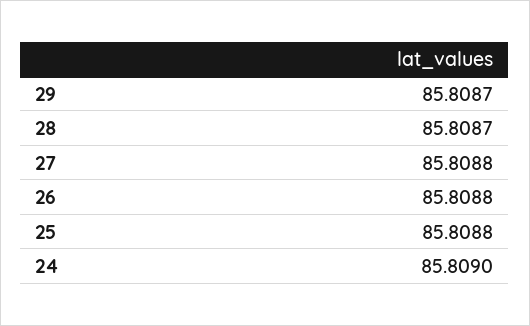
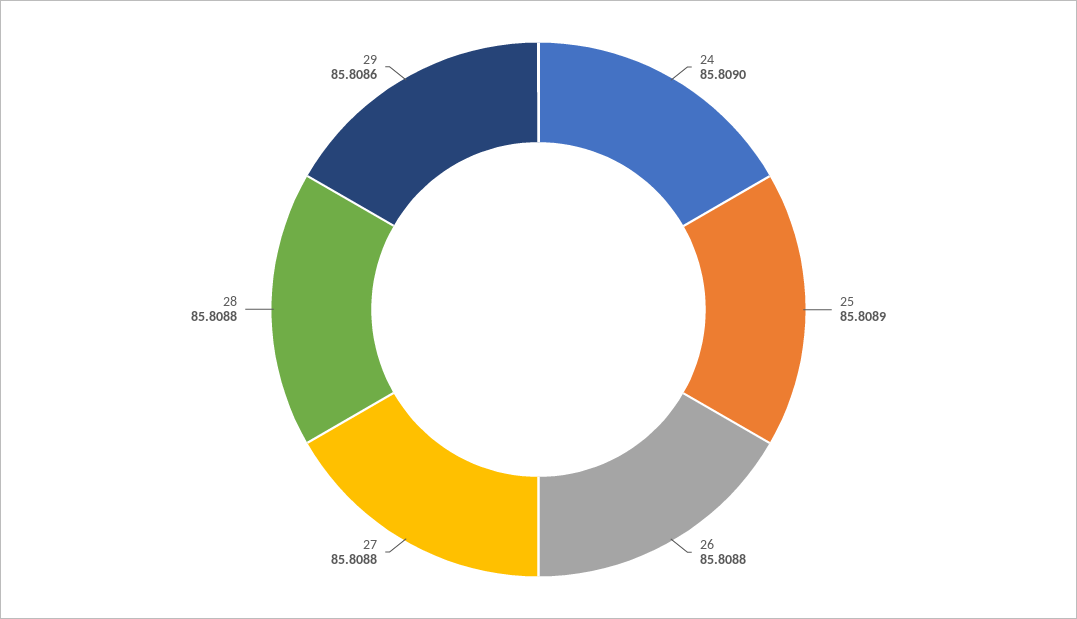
29: 85.8087 -> 85.8086
28: 85.8087 -> 85.8088
25: 85.8088 -> 85.8089

